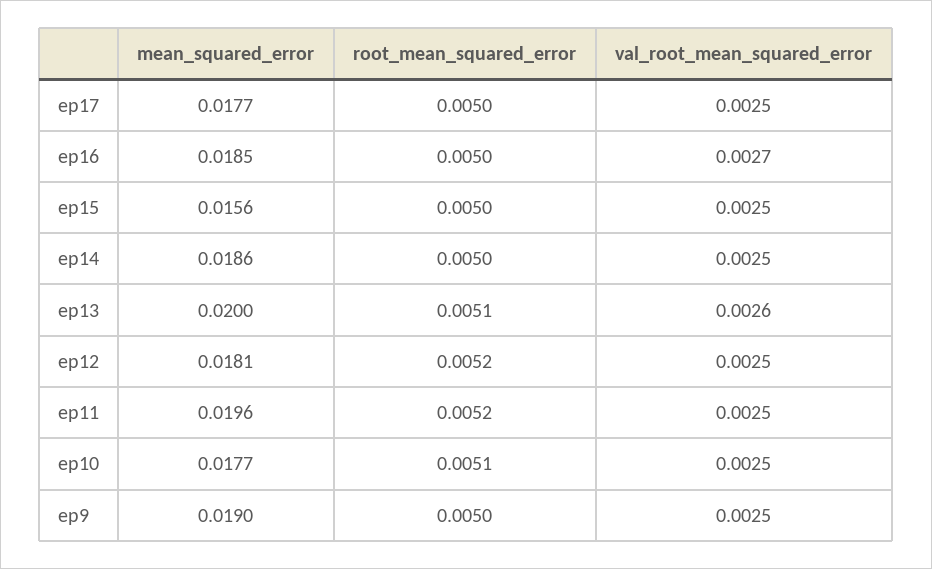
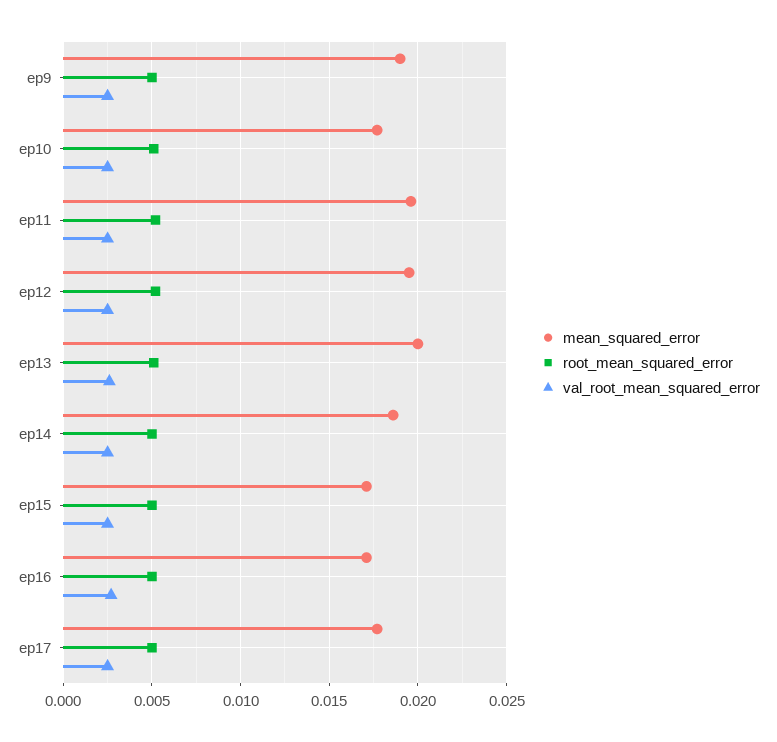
mean_squared_error, ep16: 0.0185 -> 0.017
mean_squared_error, ep15: 0.0156 -> 0.017
mean_squared_error, ep12: 0.0181 -> 0.0195

